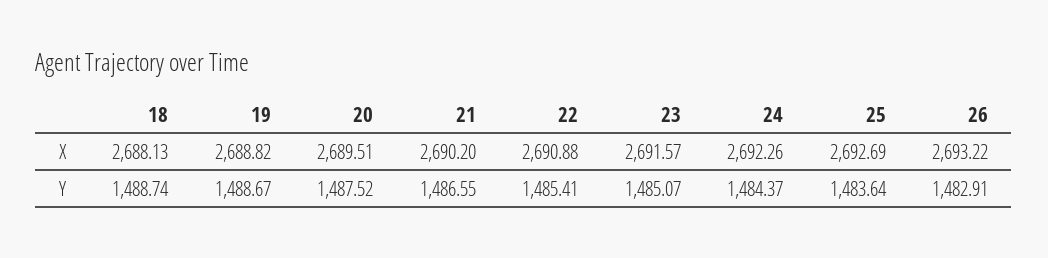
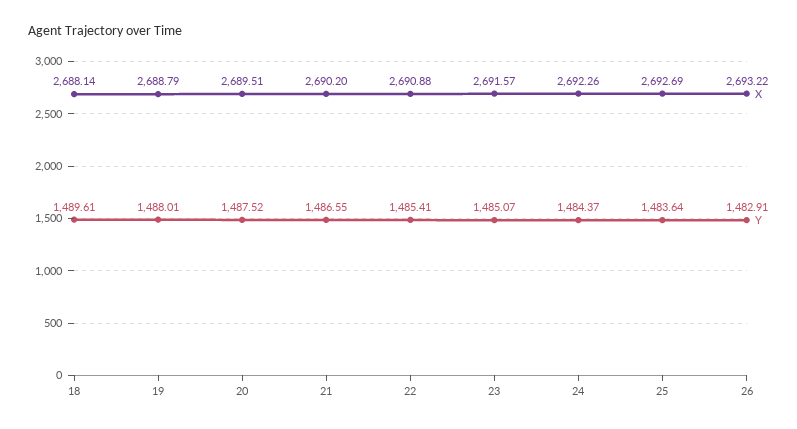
X, 18: 2688.13 -> 2688.14
X, 19: 2688.82 -> 2688.79
Y, 18: 1488.74 -> 1489.61
Y, 19: 1488.67 -> 1488.01

